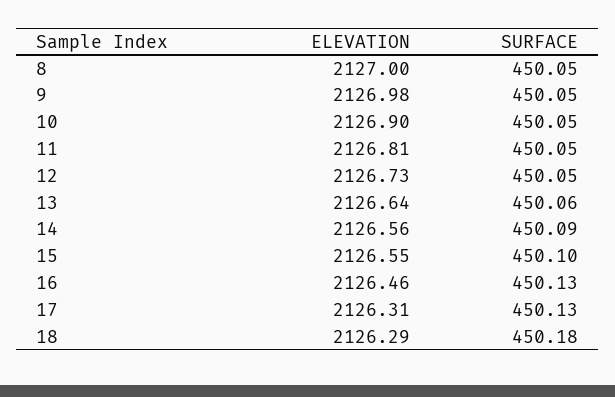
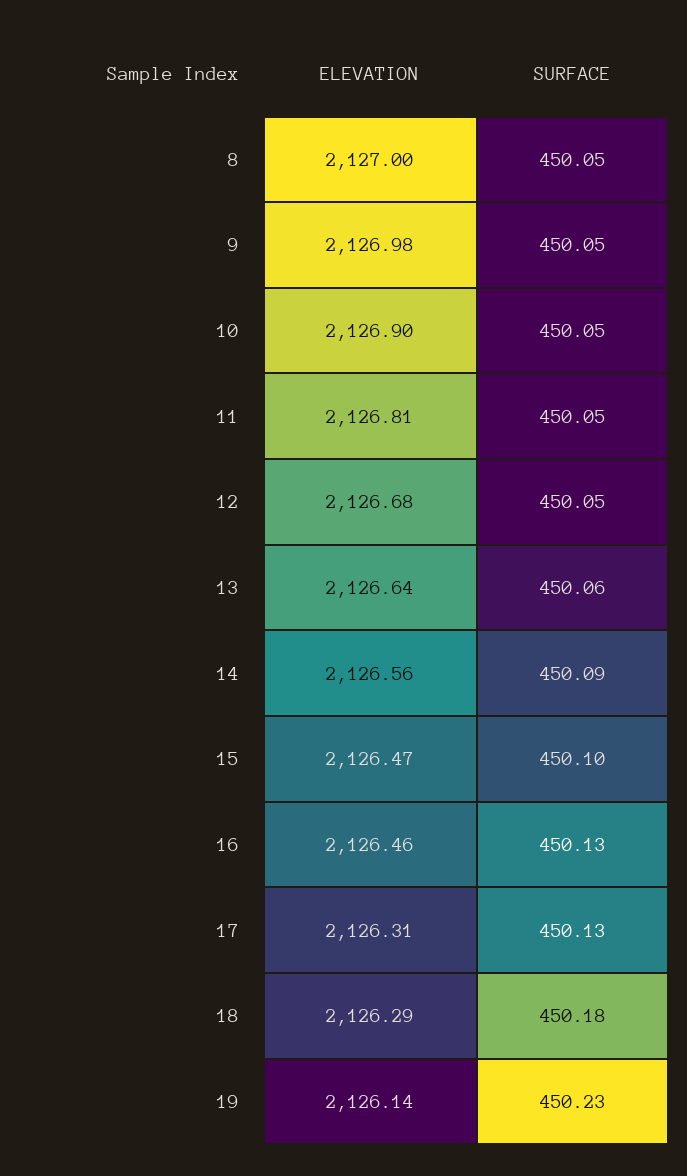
ELEVATION, 12: 2126.73 -> 2126.68
ELEVATION, 15: 2126.55 -> 2126.47
ELEVATION, 19: none -> 2126.14
SURFACE, 19: none -> 450.23

